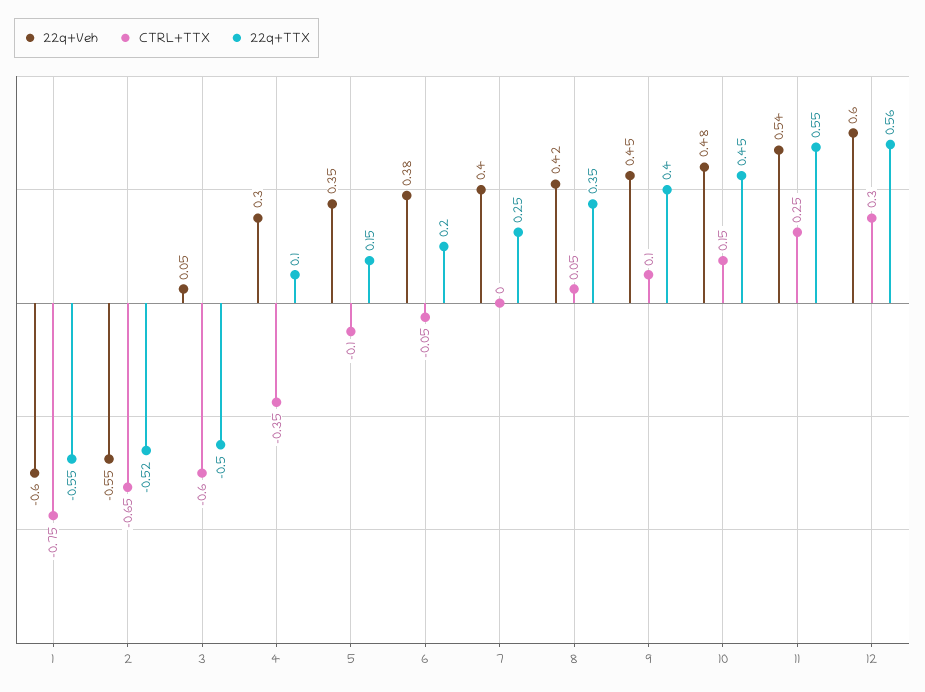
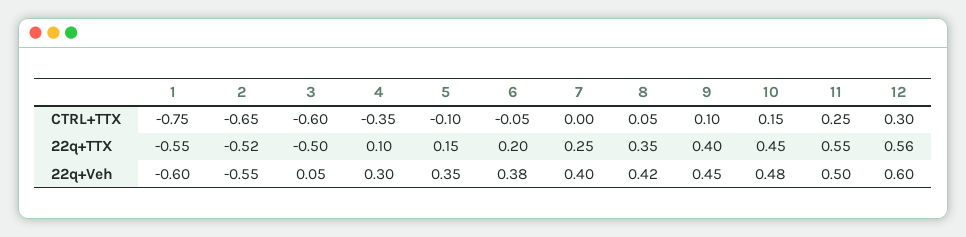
22q+Veh, 11: 0.54 -> 0.5

